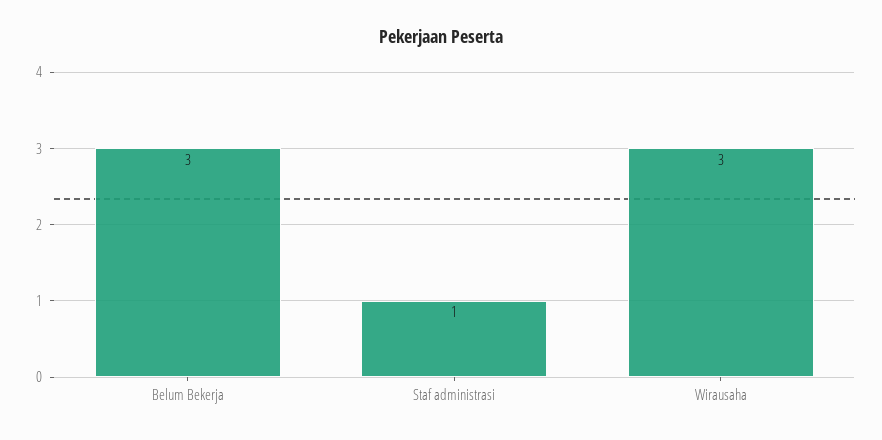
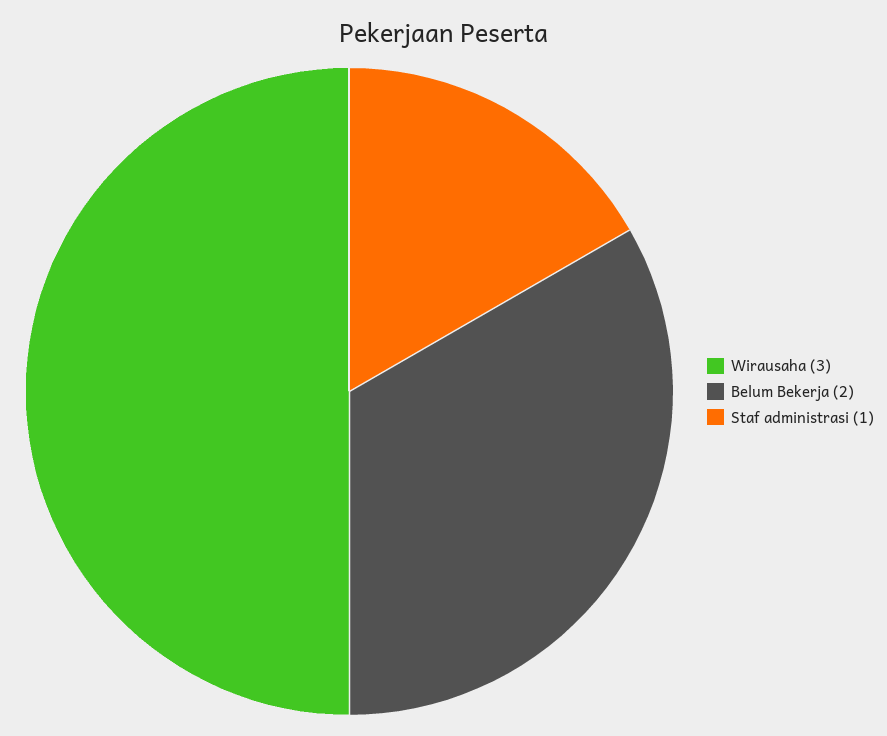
Belum Bekerja: 3 -> 2

